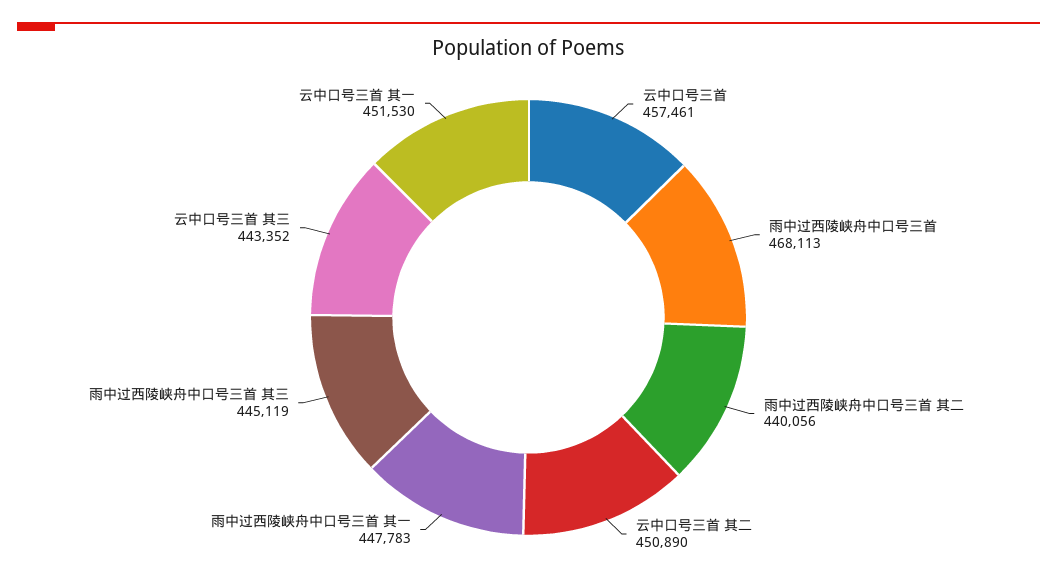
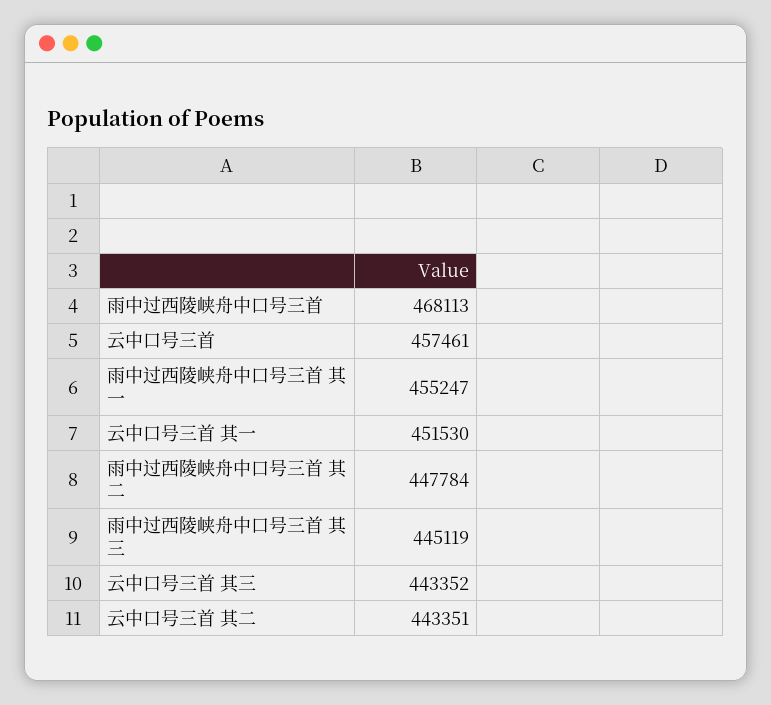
雨中过西陵峡舟中口号三首 其二: 440056 -> 447784
云中口号三首 其二: 450890 -> 443351
雨中过西陵峡舟中口号三首 其一: 447783 -> 455247

